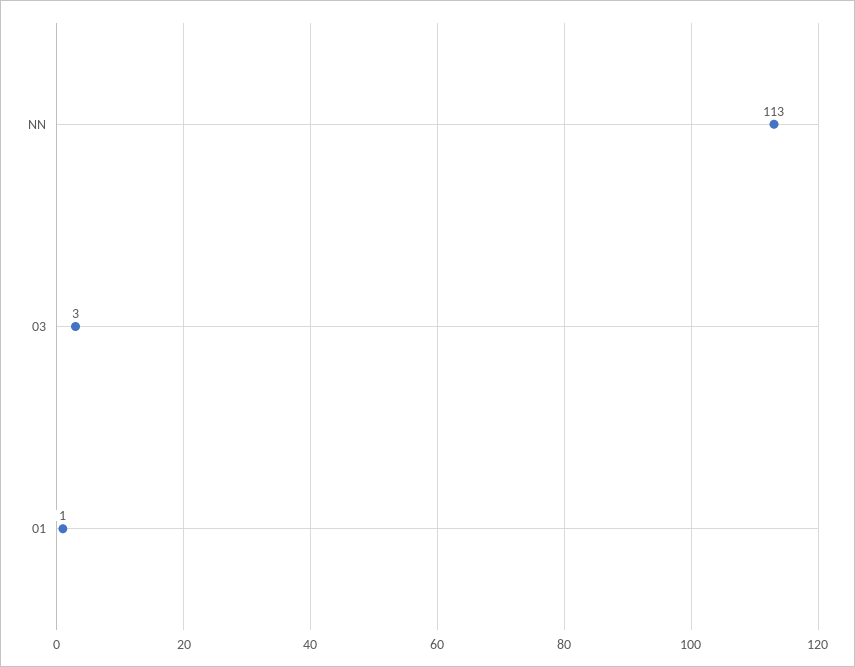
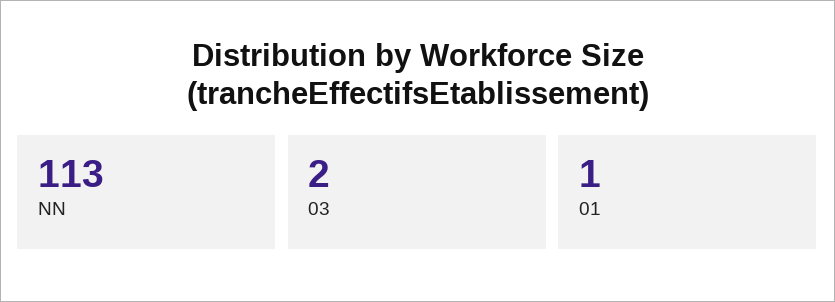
03: 3 -> 2

